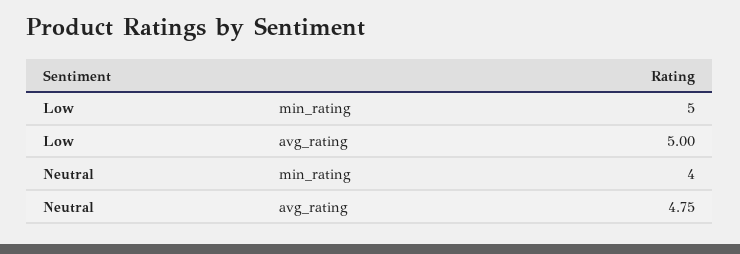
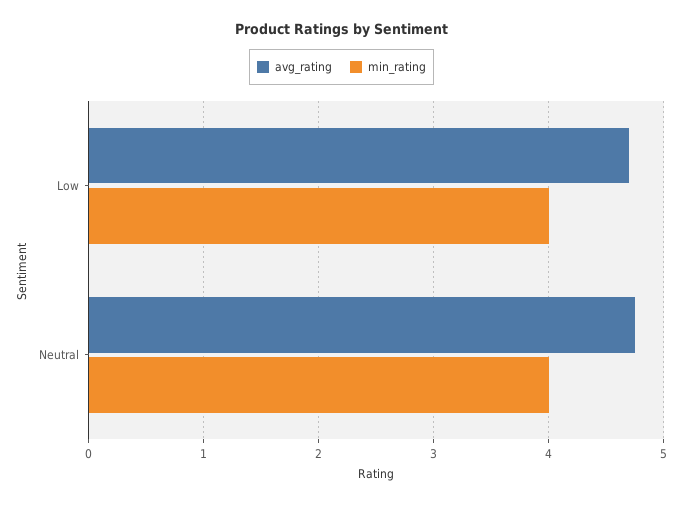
min_rating, Low: 5 -> 4
avg_rating, Low: 5 -> 4.7

